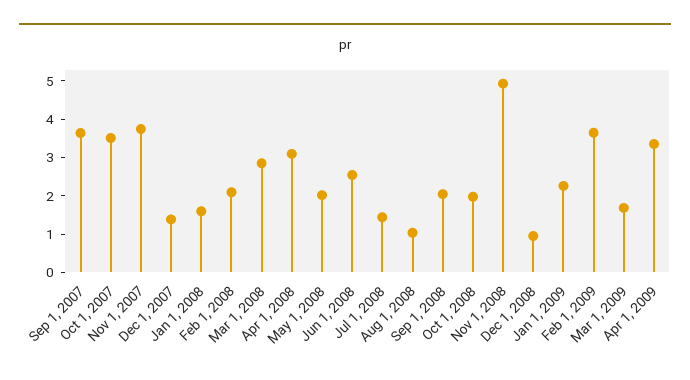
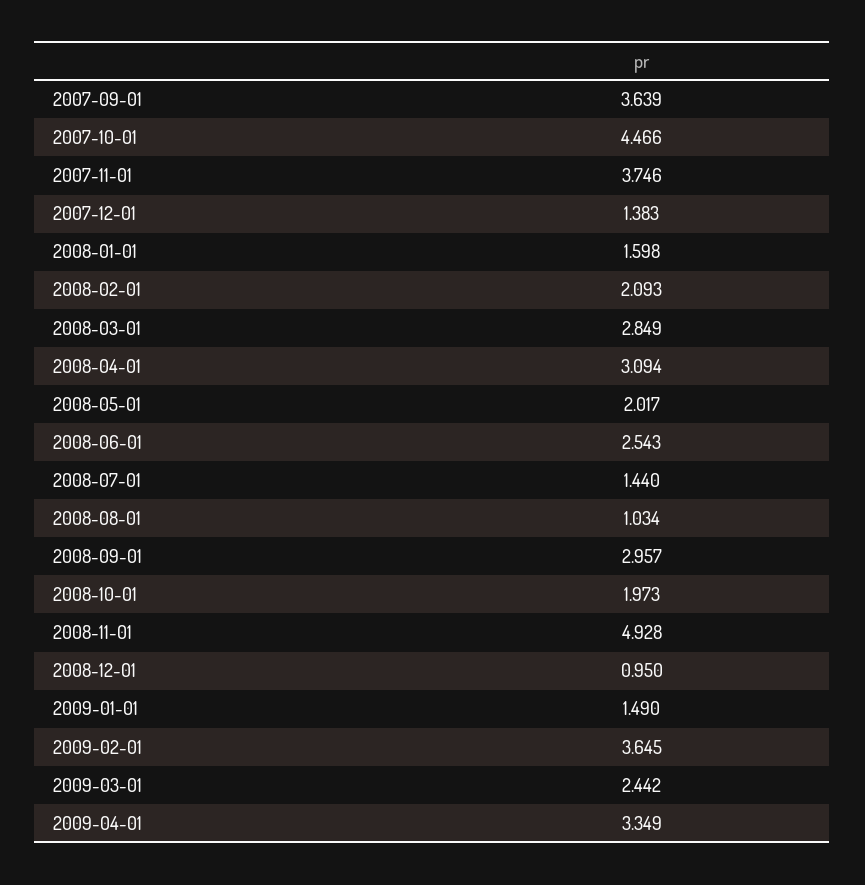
Oct 1, 2007: 3.5 -> 4.466
Sep 1, 2008: 2 -> 2.957
Jan 1, 2009: 2.25 -> 1.49
Mar 1, 2009: 1.75 -> 2.442

